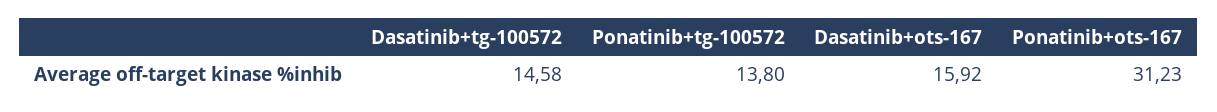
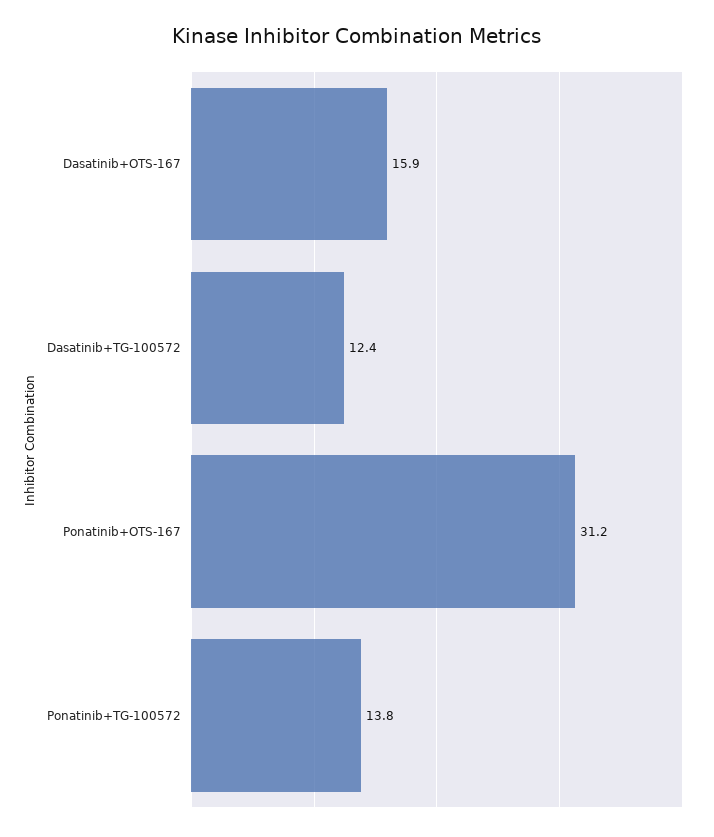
Dasatinib+tg-100572: 14.58 -> 12.4

